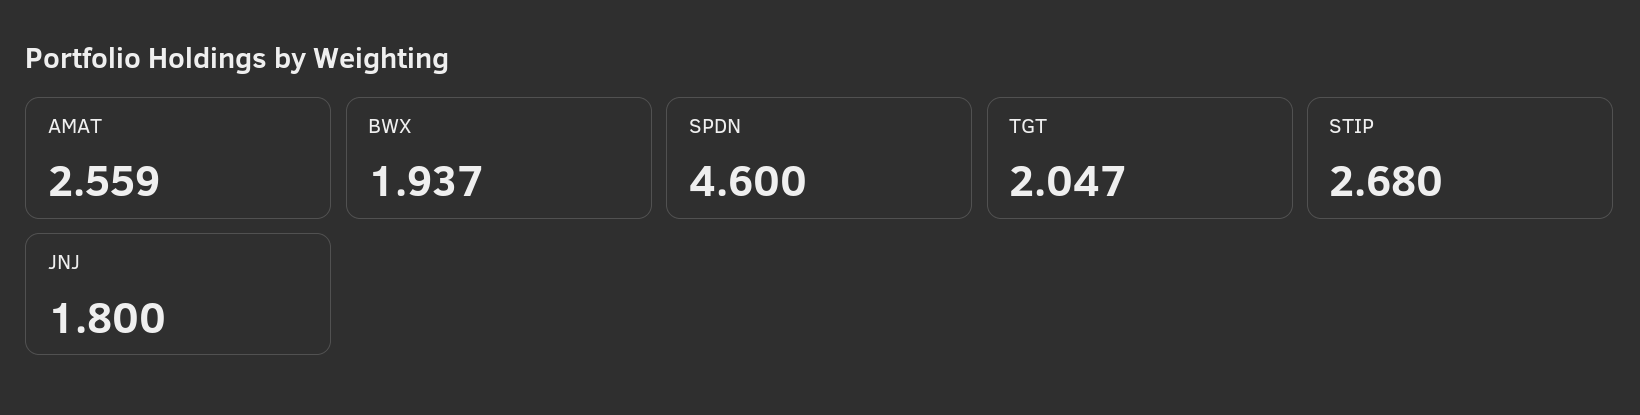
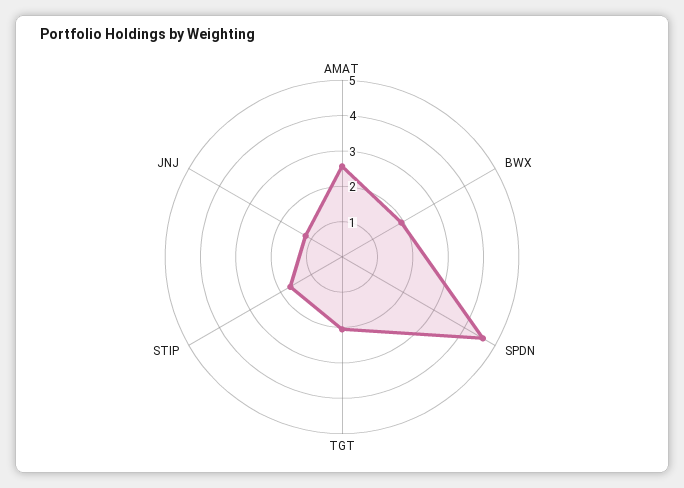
STIP: 2.68 -> 1.75
JNJ: 1.8 -> 1.25

